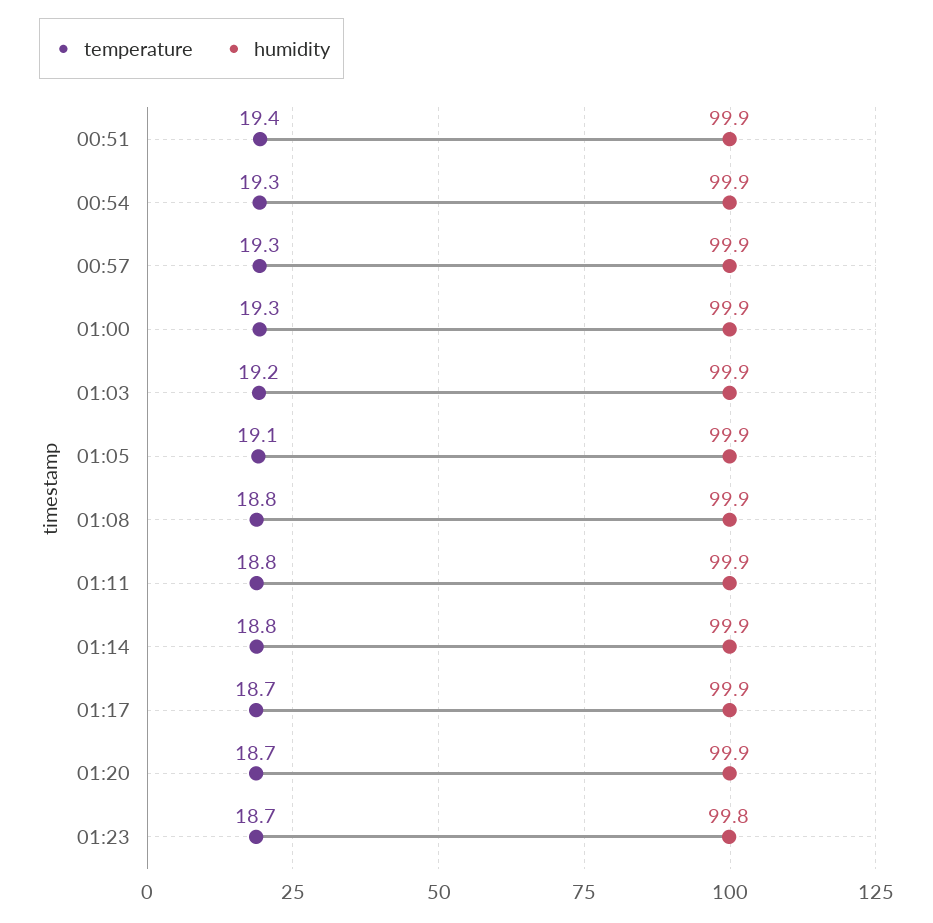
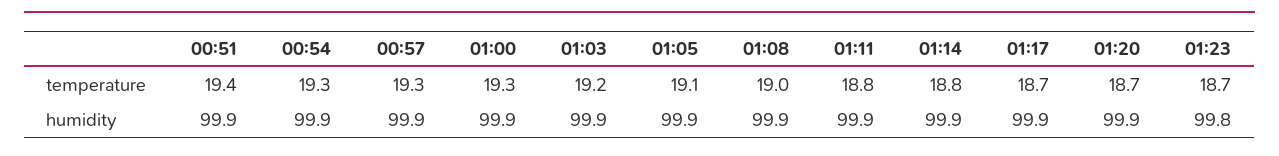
temperature, 01:08: 18.8 -> 19

